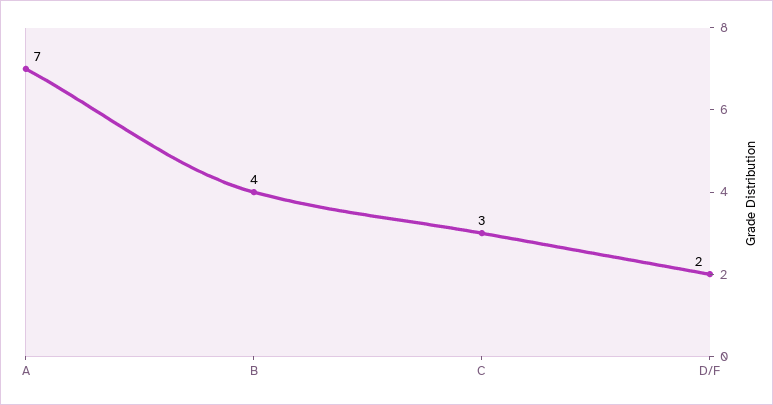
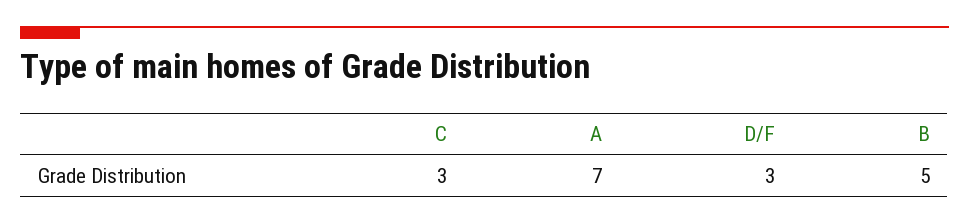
B: 4 -> 5
D/F: 2 -> 3

